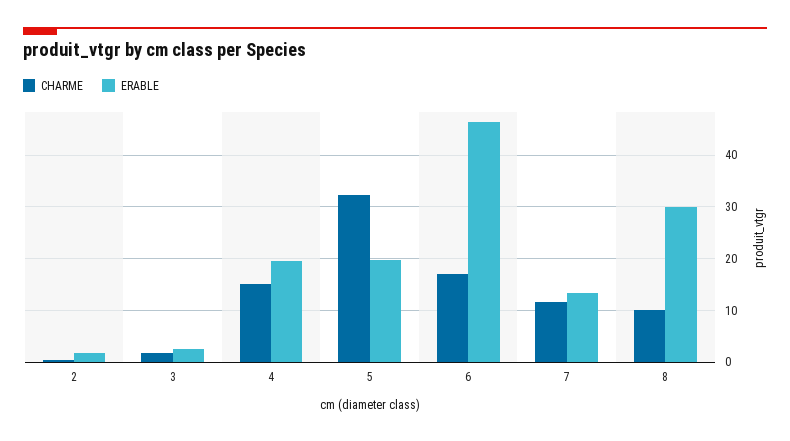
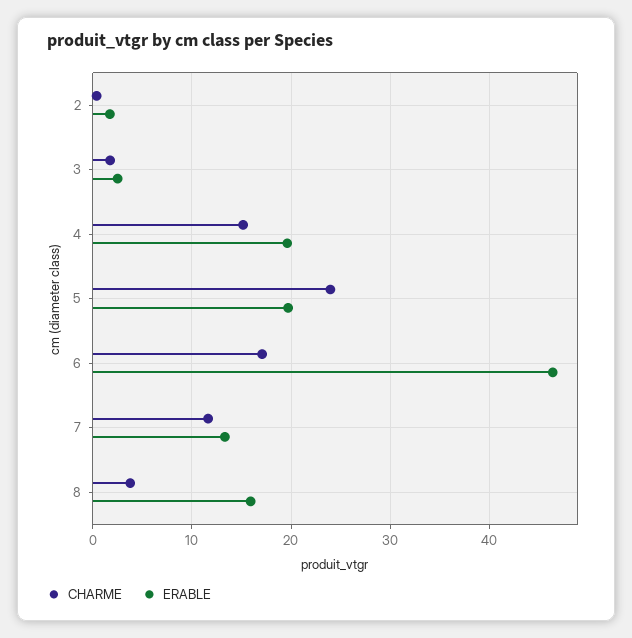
CHARME, 5: 32 -> 24
CHARME, 8: 10 -> 4
ERABLE, 8: 30 -> 16

